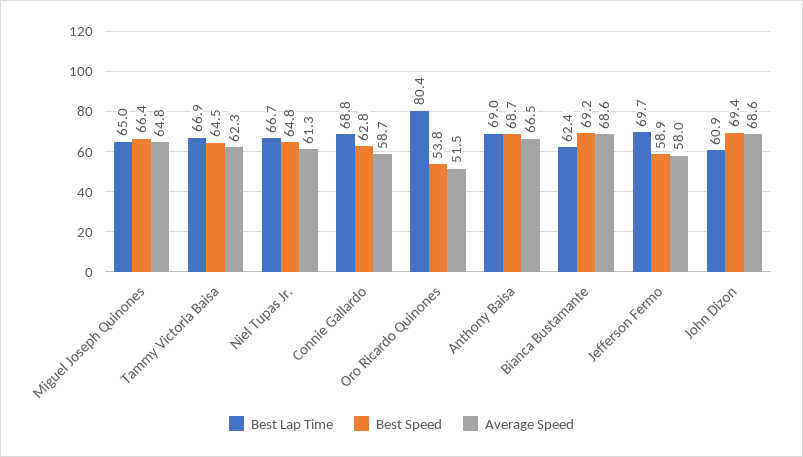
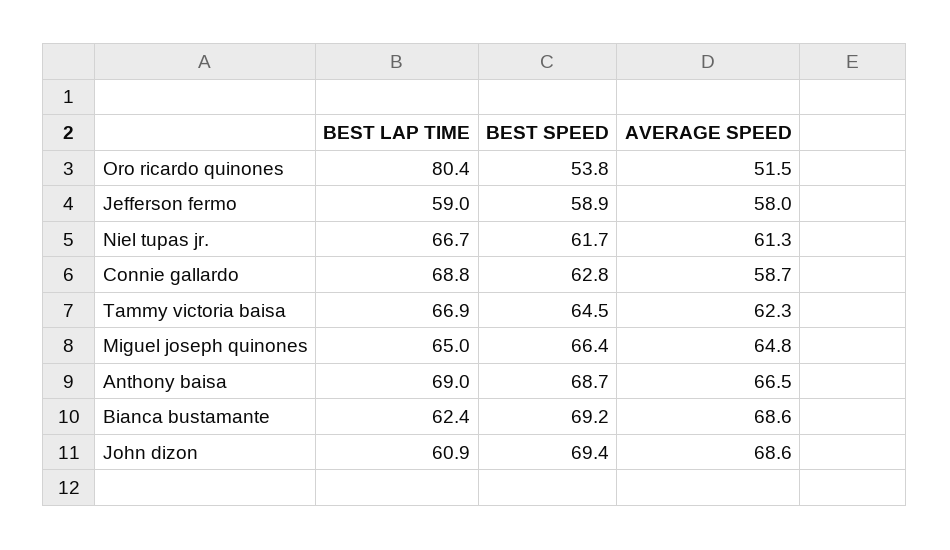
Best Speed, Niel Tupas Jr.: 64.8 -> 61.7
Best Lap Time, Jefferson Fermo: 69.7 -> 59

